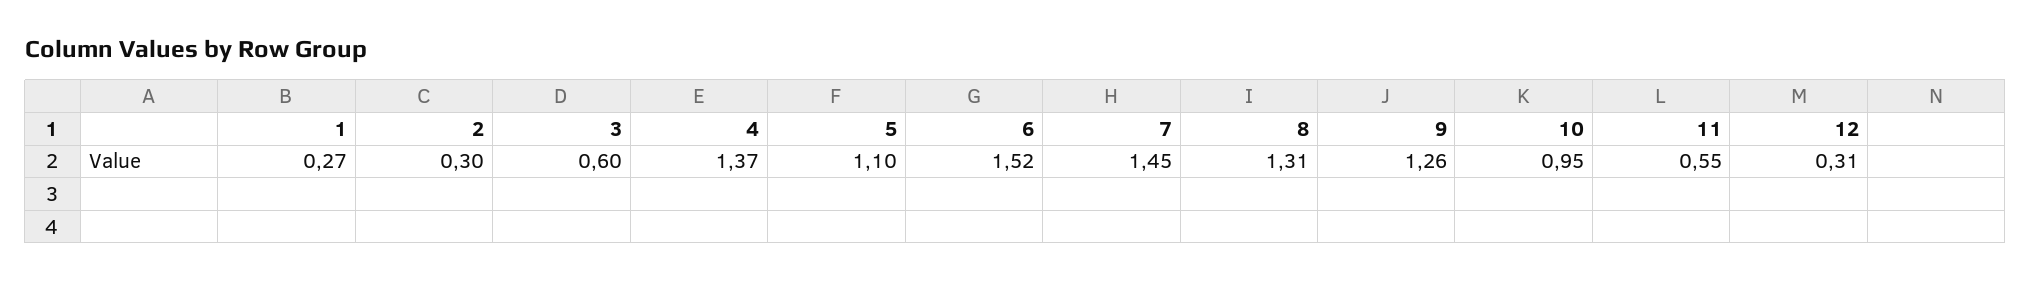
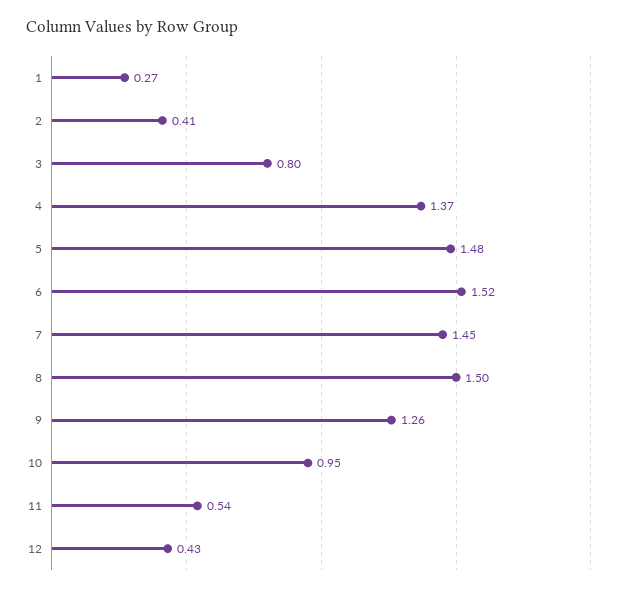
2: 0.3 -> 0.41
3: 0.6 -> 0.8
5: 1.1 -> 1.48
8: 1.31 -> 1.5
11: 0.55 -> 0.54
12: 0.31 -> 0.43

